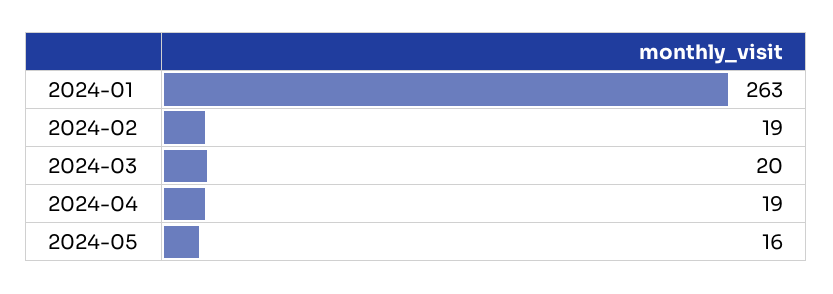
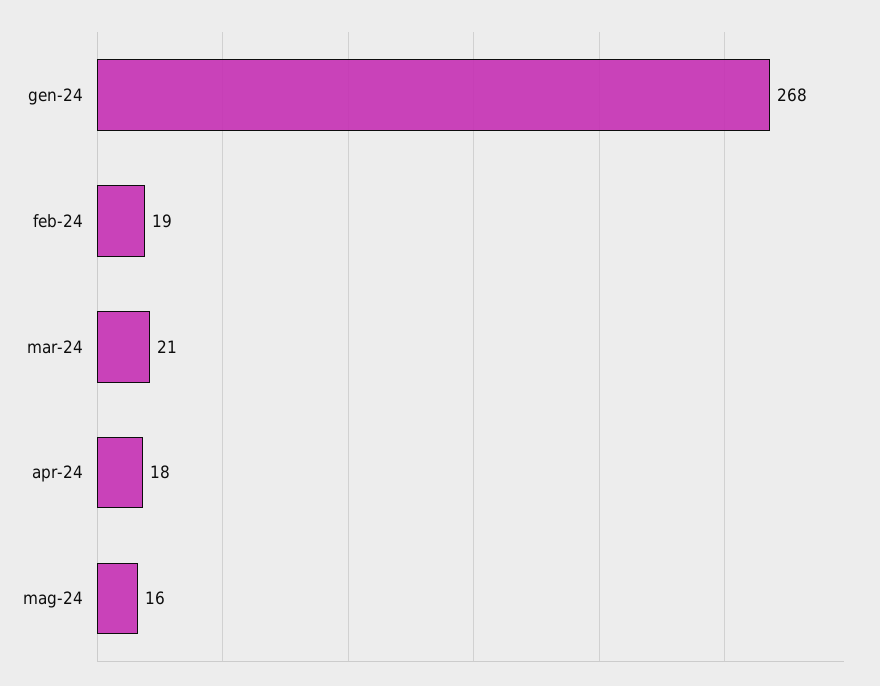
2024-01: 263 -> 268
2024-03: 20 -> 21
2024-04: 19 -> 18

